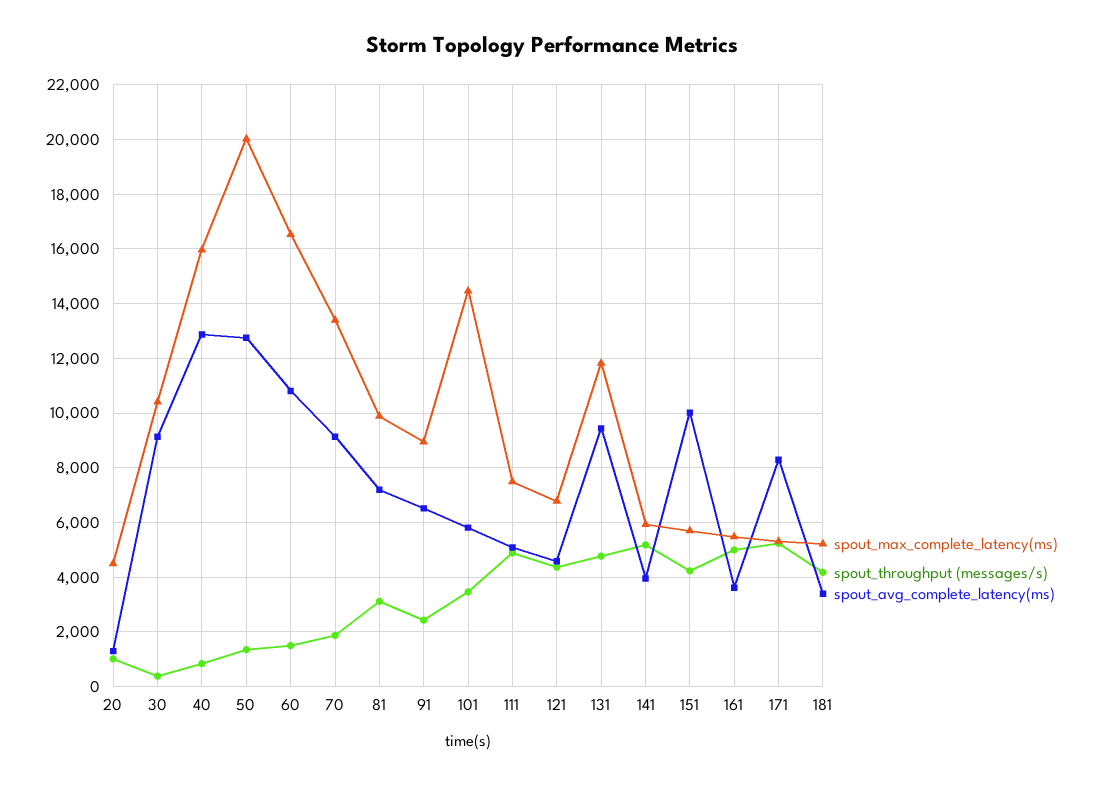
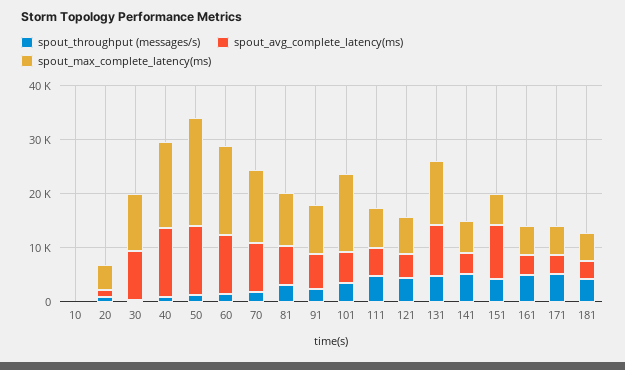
spout_avg_complete_latency(ms), 171: 8250 -> 4000
spout_throughput (messages/s), 10: none -> 0
spout_avg_complete_latency(ms), 10: none -> 0
spout_max_complete_latency(ms), 10: none -> 0

